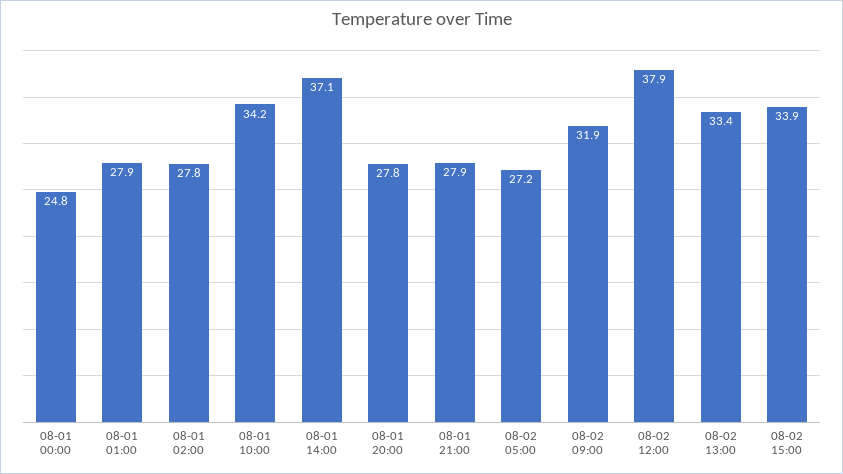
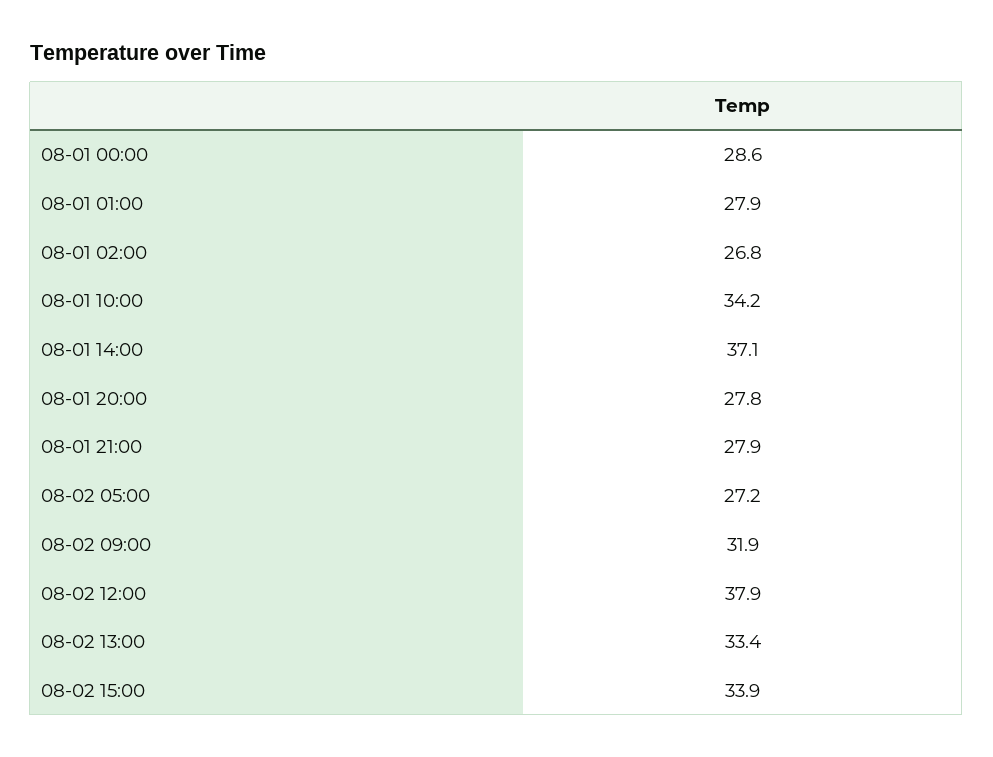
08-01 00:00: 24.8 -> 28.6
08-01 02:00: 27.8 -> 26.8

